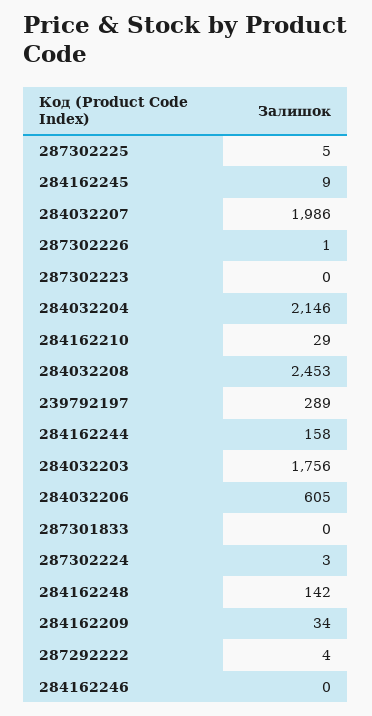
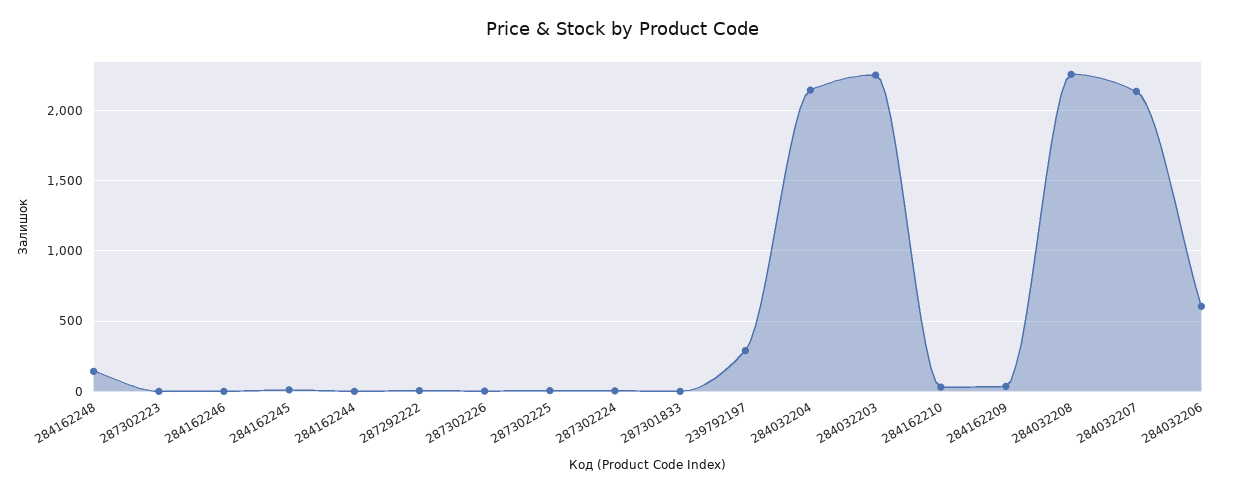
284032207: 1986 -> 2150
284032208: 2453 -> 2250
284162244: 158 -> 0
284032203: 1756 -> 2250

